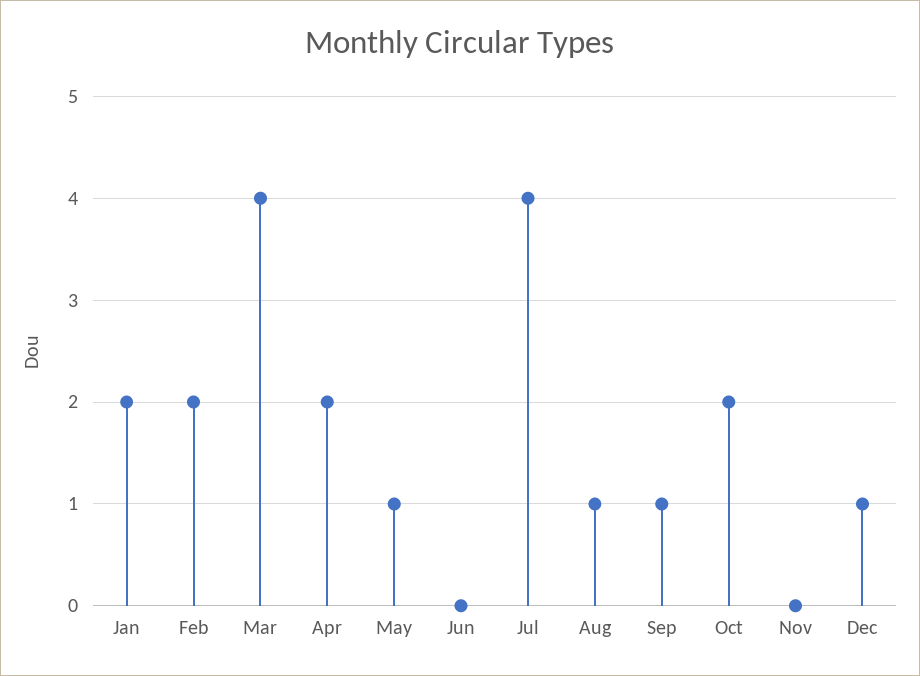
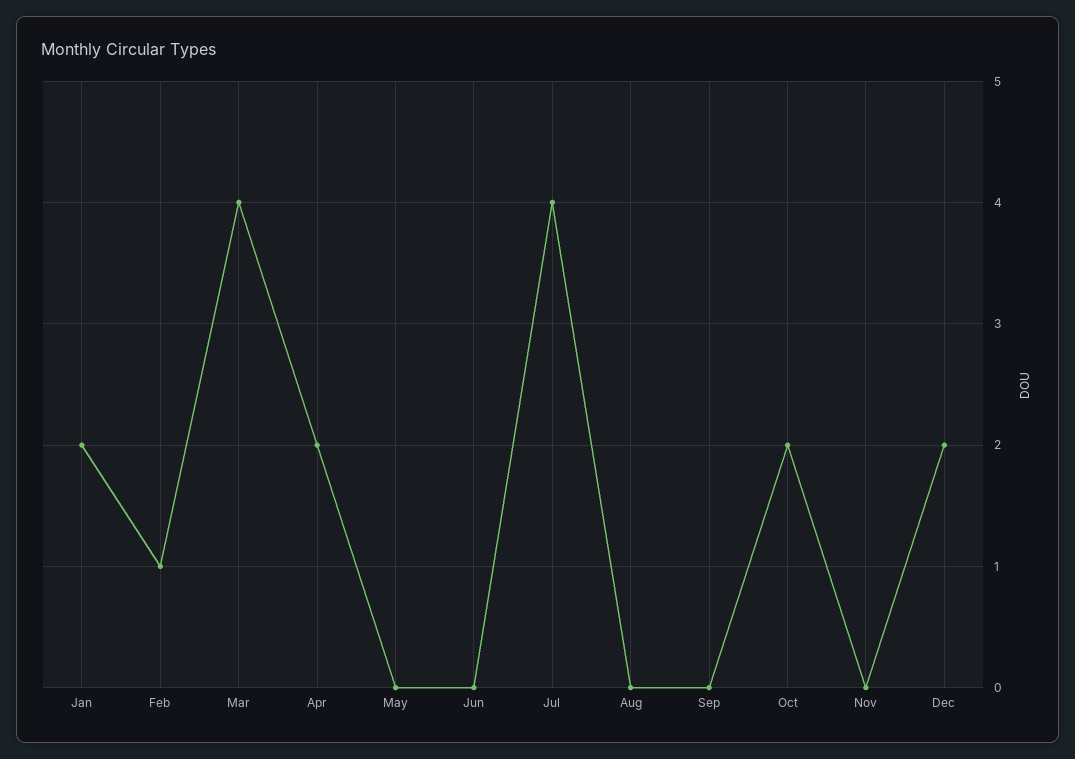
Feb: 2 -> 1
May: 1 -> 0
Aug: 1 -> 0
Sep: 1 -> 0
Dec: 1 -> 2

